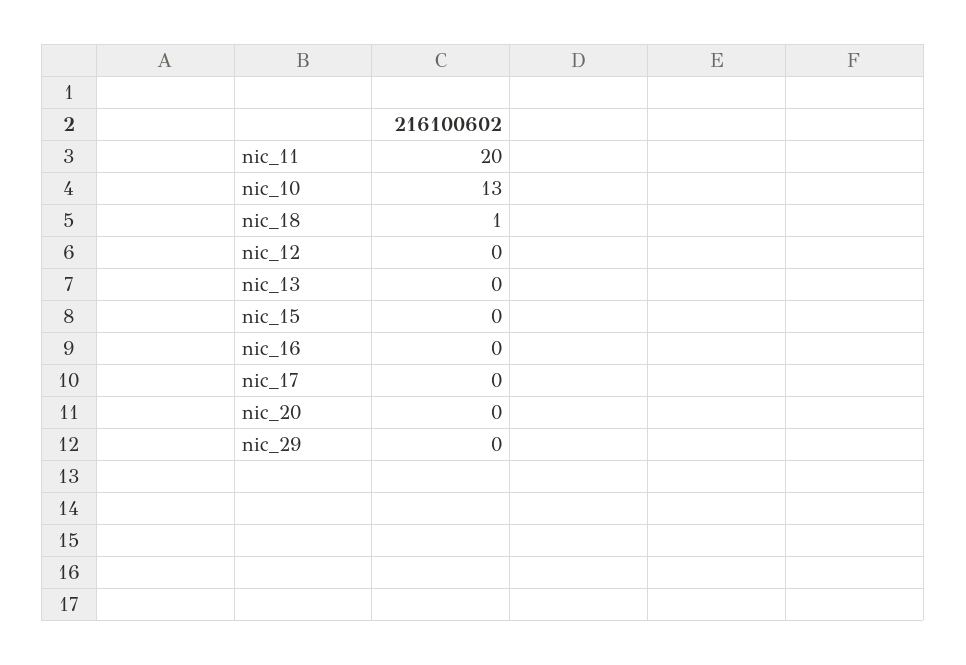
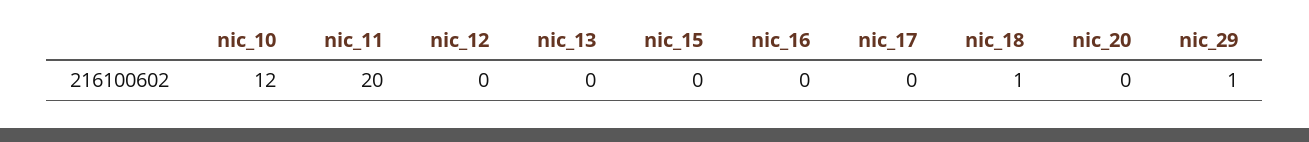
nic_10: 13 -> 12
nic_29: 0 -> 1

